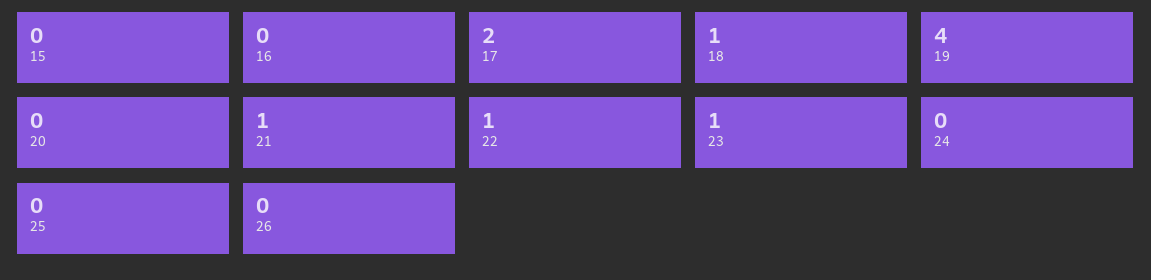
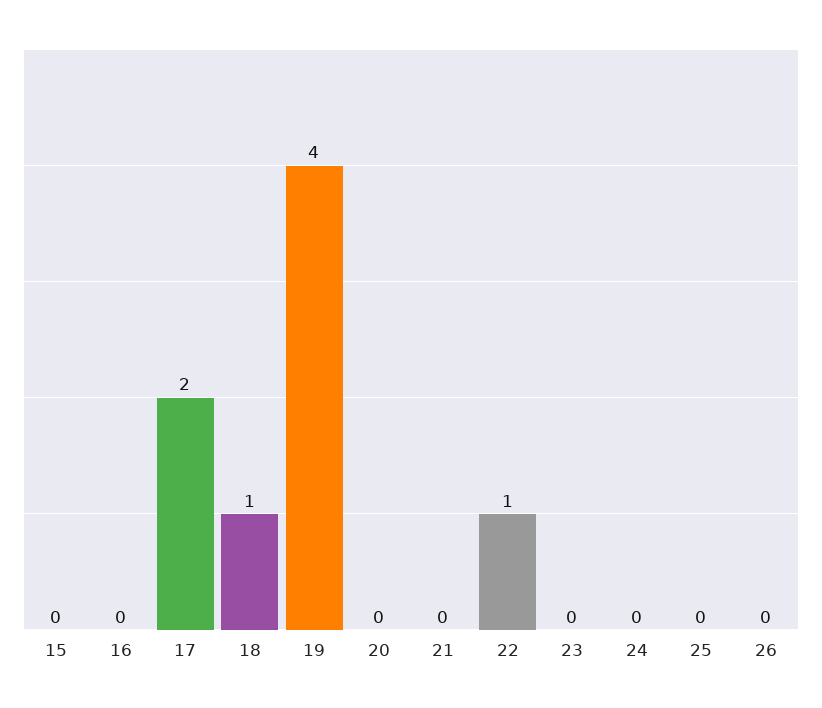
21: 1 -> 0
23: 1 -> 0

